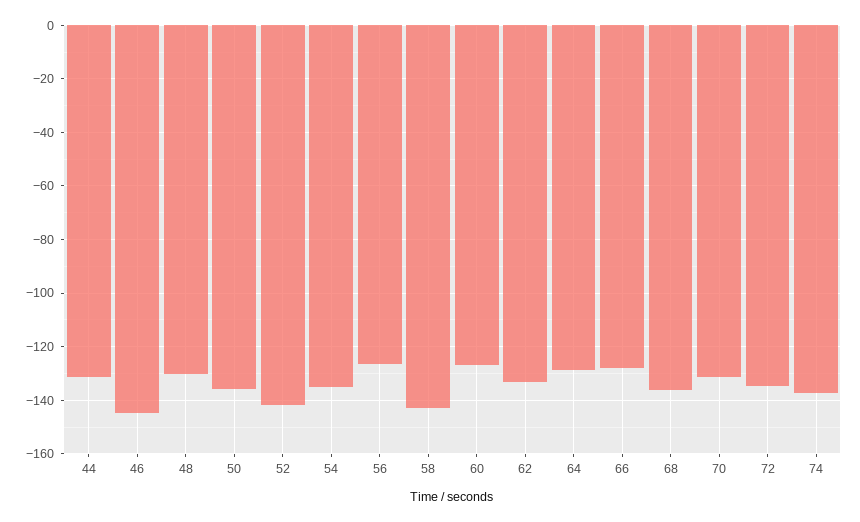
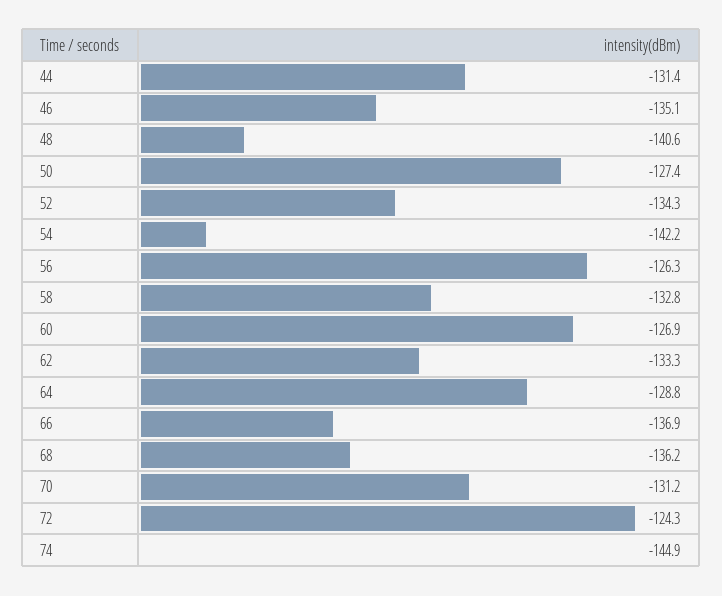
46: -145 -> -135.1
48: -130 -> -140.6
50: -135 -> -127.4
52: -142.5 -> -134.3
54: -135 -> -142.2
58: -142.5 -> -132.8
66: -127.5 -> -136.9
72: -135 -> -124.3
74: -137.5 -> -144.9

